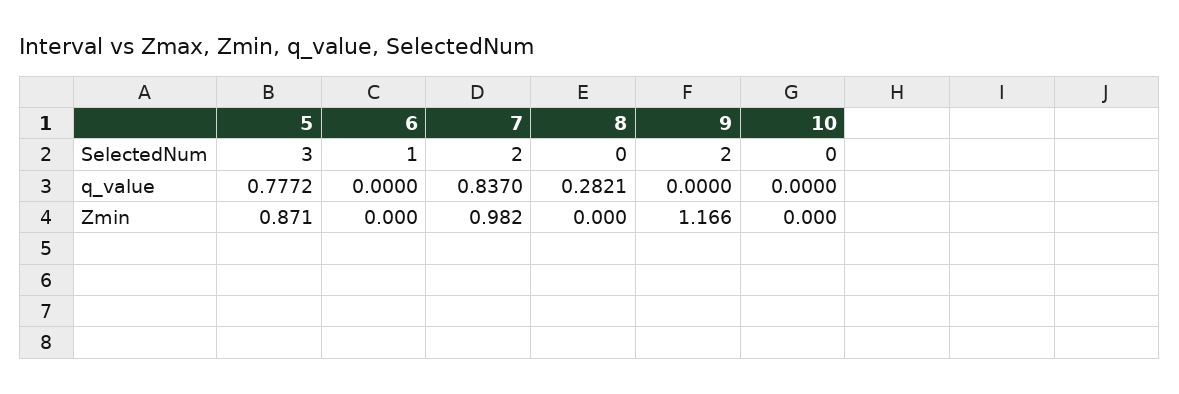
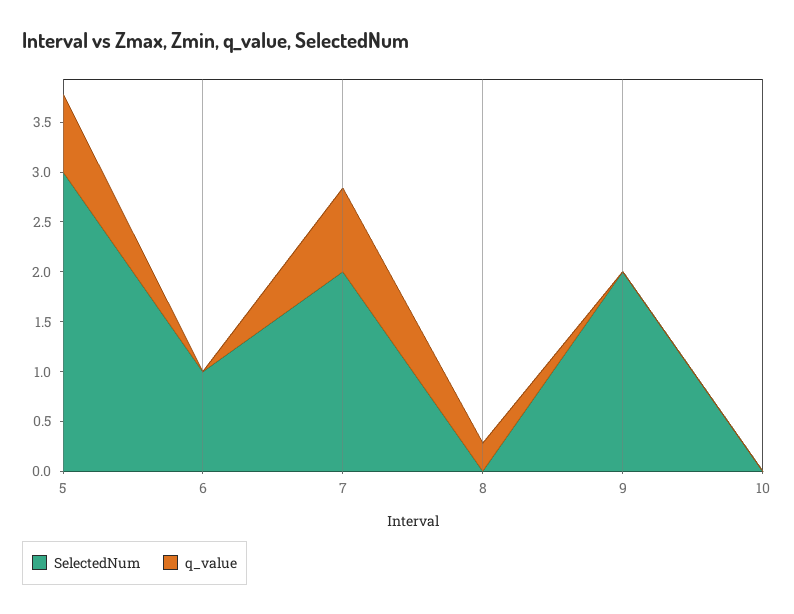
Zmin, 5: 0.871 -> none
Zmin, 6: 0 -> none
Zmin, 7: 0.982 -> none
Zmin, 8: 0 -> none
Zmin, 9: 1.166 -> none
Zmin, 10: 0 -> none

